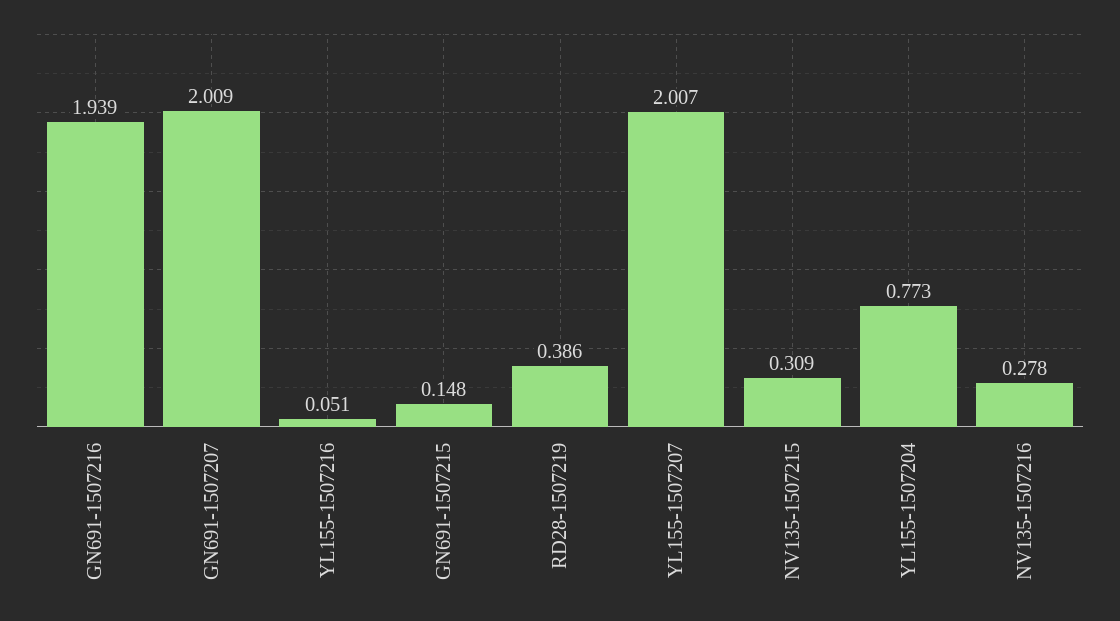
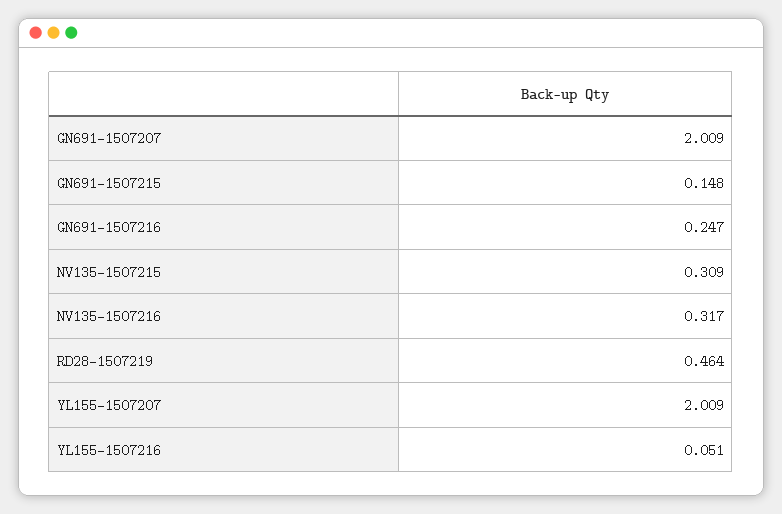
GN691-1507216: 1.939 -> 0.247
RD28-1507219: 0.386 -> 0.464
YL155-1507207: 2.007 -> 2.009
YL155-1507204: 0.773 -> none
NV135-1507216: 0.278 -> 0.317

